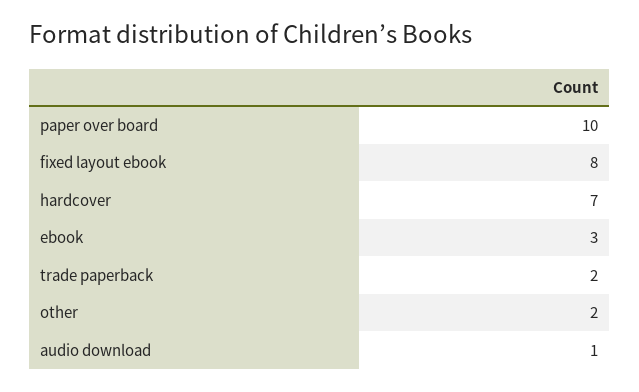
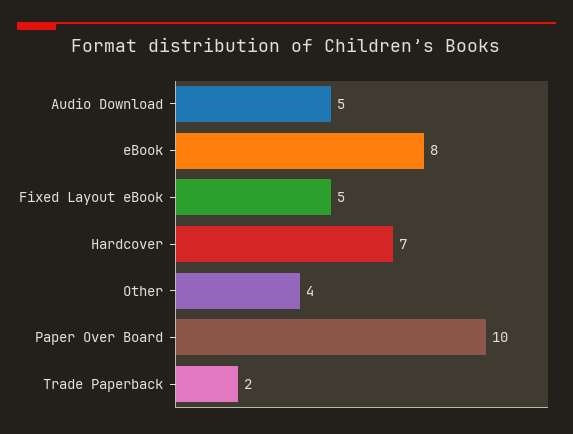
fixed layout ebook: 8 -> 5
ebook: 3 -> 8
other: 2 -> 4
audio download: 1 -> 5

